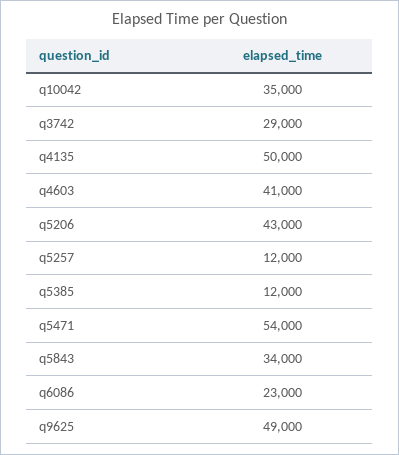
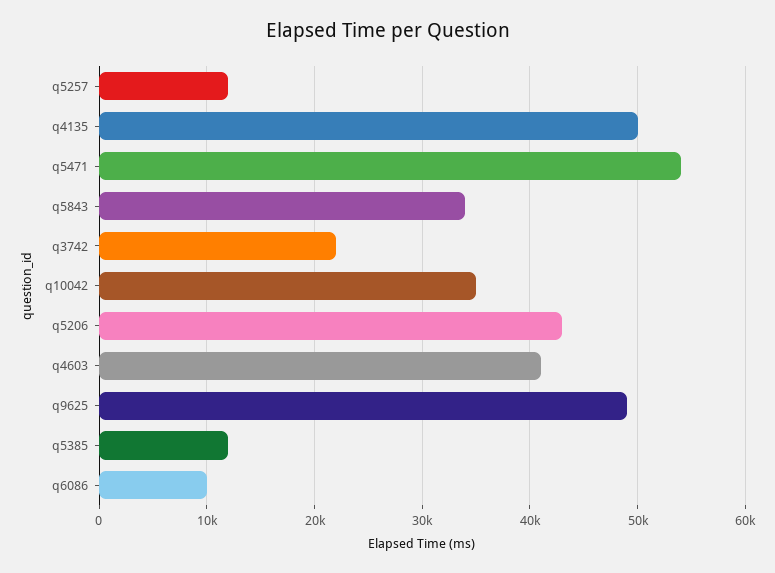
q3742: 29000 -> 22000
q6086: 23000 -> 10000

